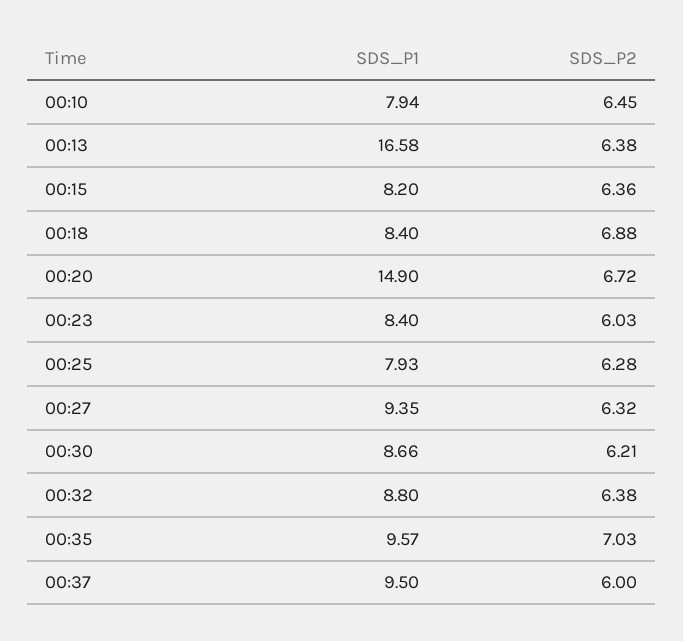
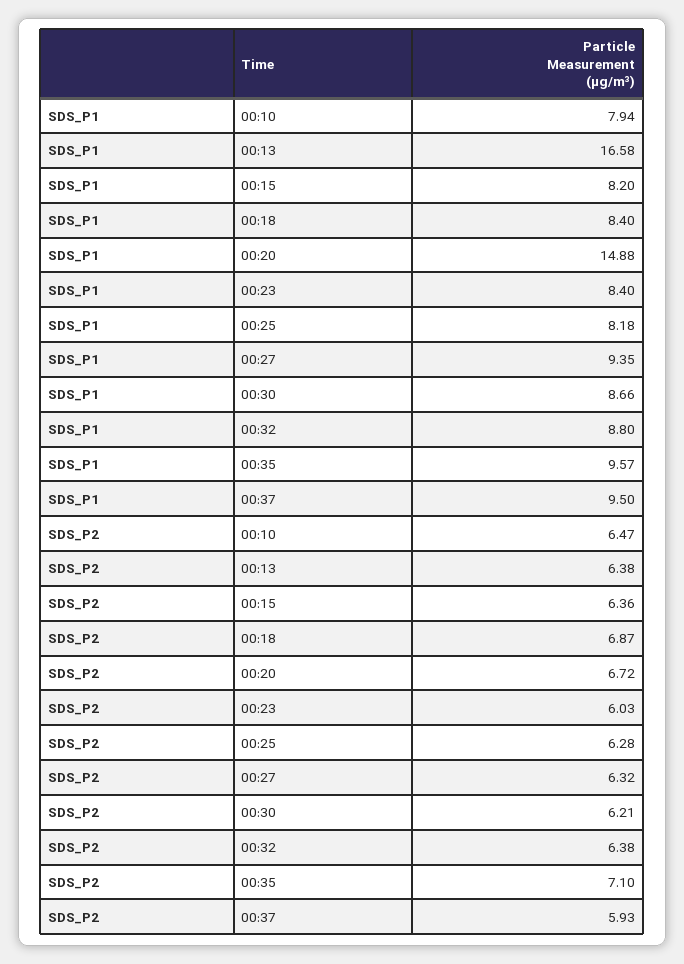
SDS_P2, 00:10: 6.45 -> 6.47
SDS_P2, 00:18: 6.88 -> 6.87
SDS_P1, 00:20: 14.9 -> 14.88
SDS_P1, 00:25: 7.93 -> 8.18
SDS_P2, 00:35: 7.03 -> 7.1
SDS_P2, 00:37: 6 -> 5.93

